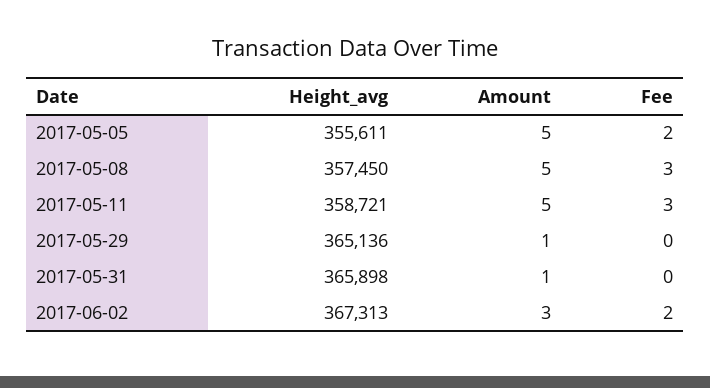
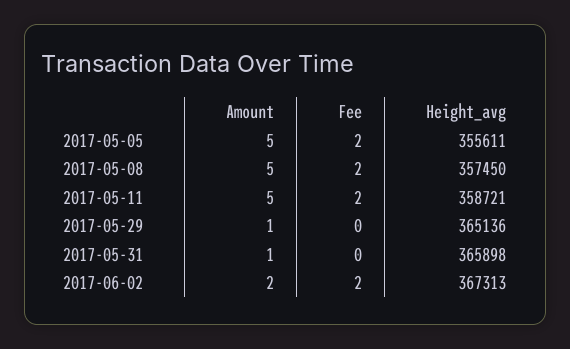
Fee, 2017-05-08: 3 -> 2
Fee, 2017-05-11: 3 -> 2
Amount, 2017-06-02: 3 -> 2

